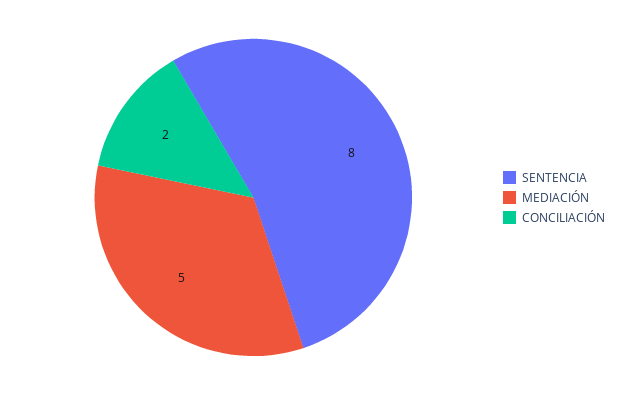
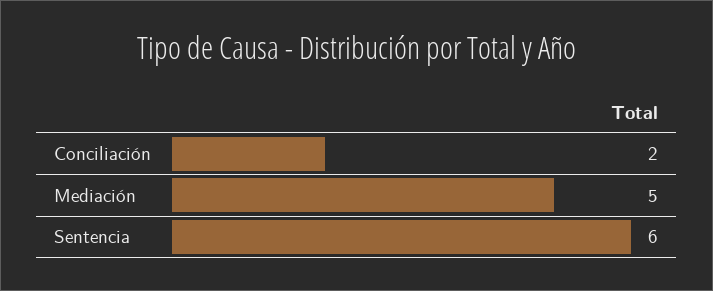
SENTENCIA: 8 -> 6

